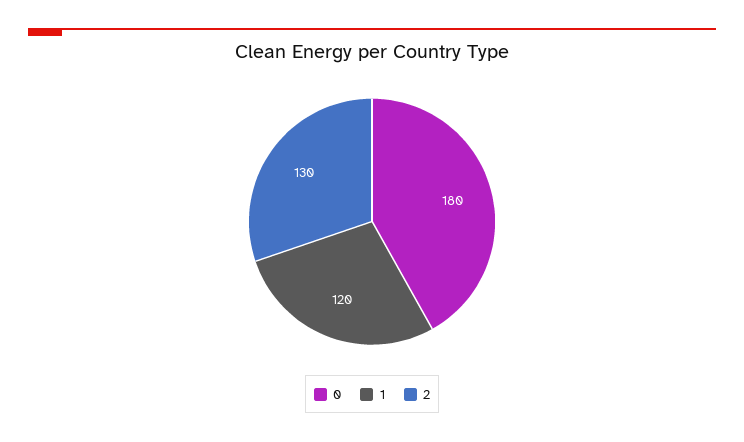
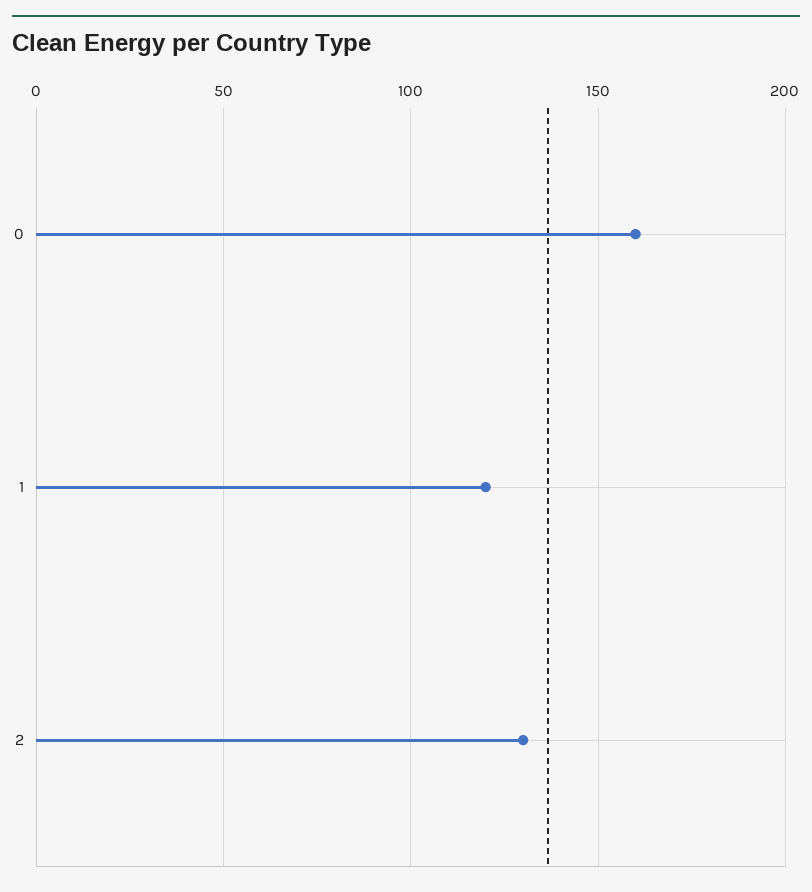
0: 180 -> 160

